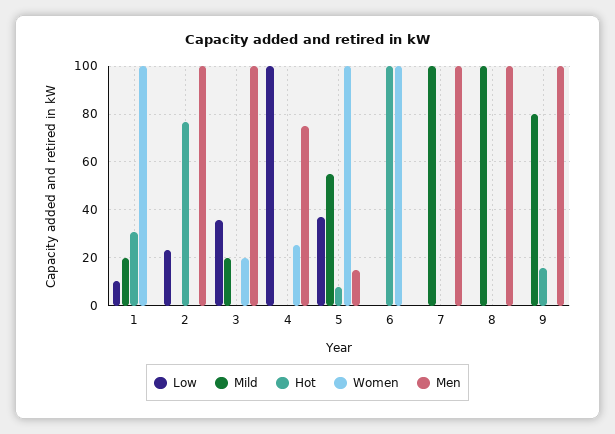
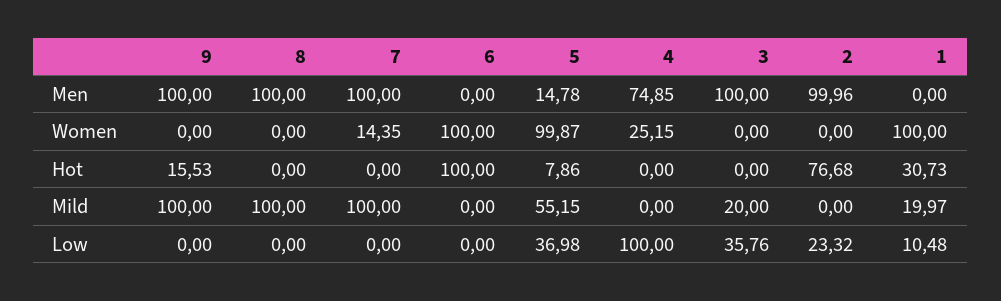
Women, 3: 20 -> 0
Women, 7: 0 -> 14.35
Mild, 9: 80 -> 100

